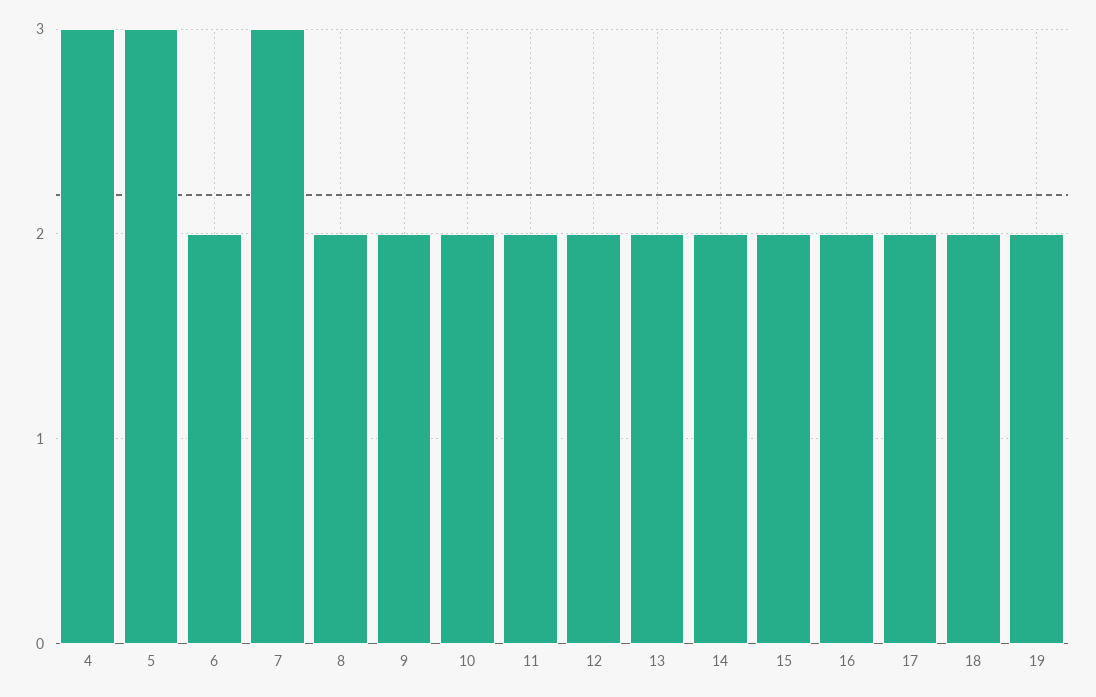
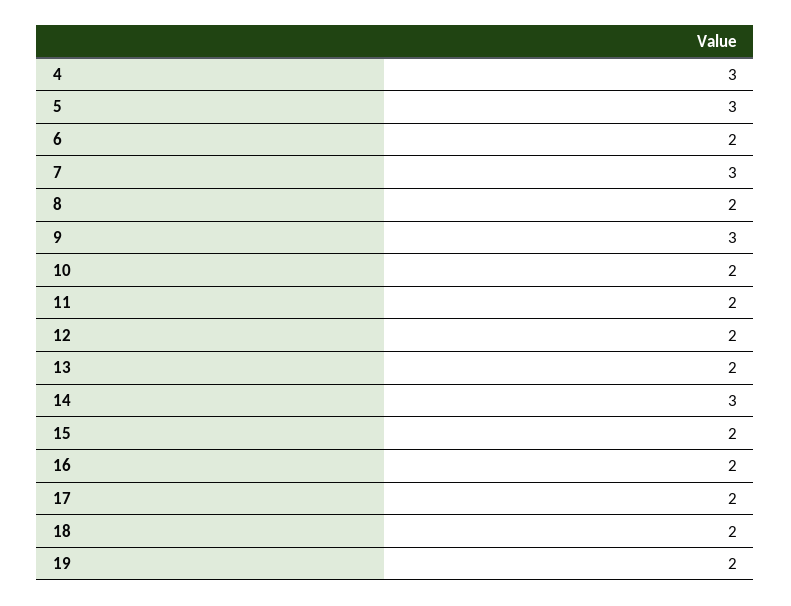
9: 2 -> 3
14: 2 -> 3

